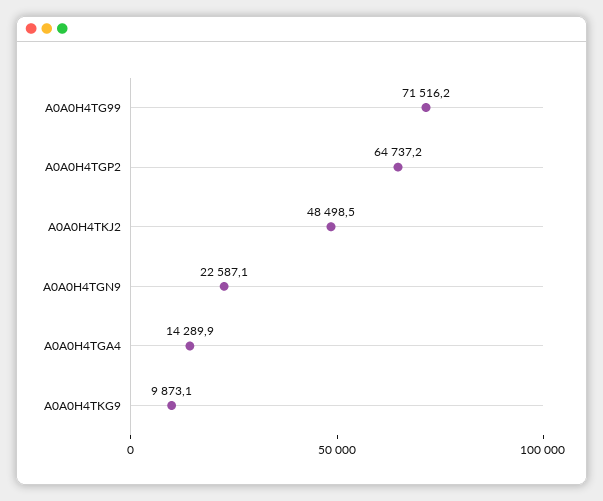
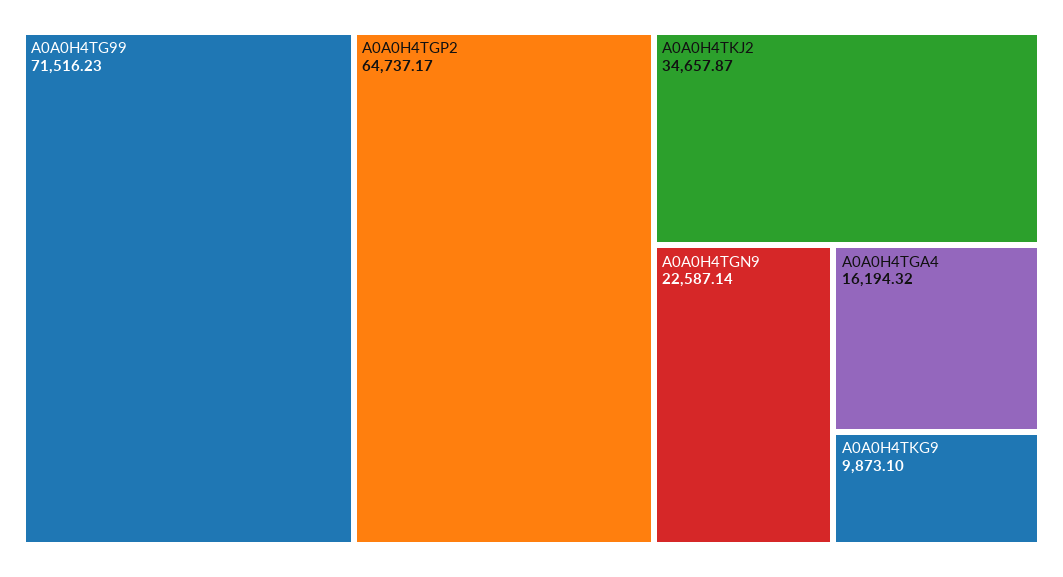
A0A0H4TKJ2: 48498.5 -> 34657.87
A0A0H4TGA4: 14289.9 -> 16194.32

